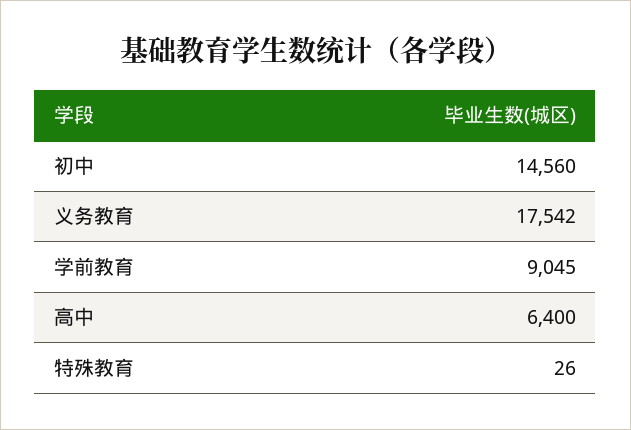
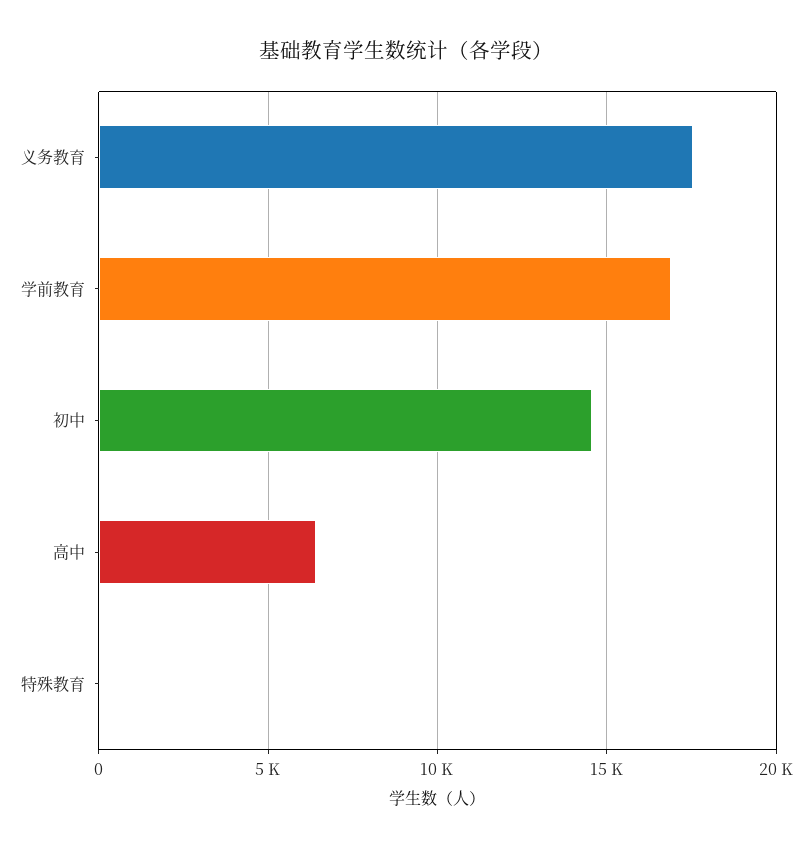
学前教育: 9045 -> 17000

